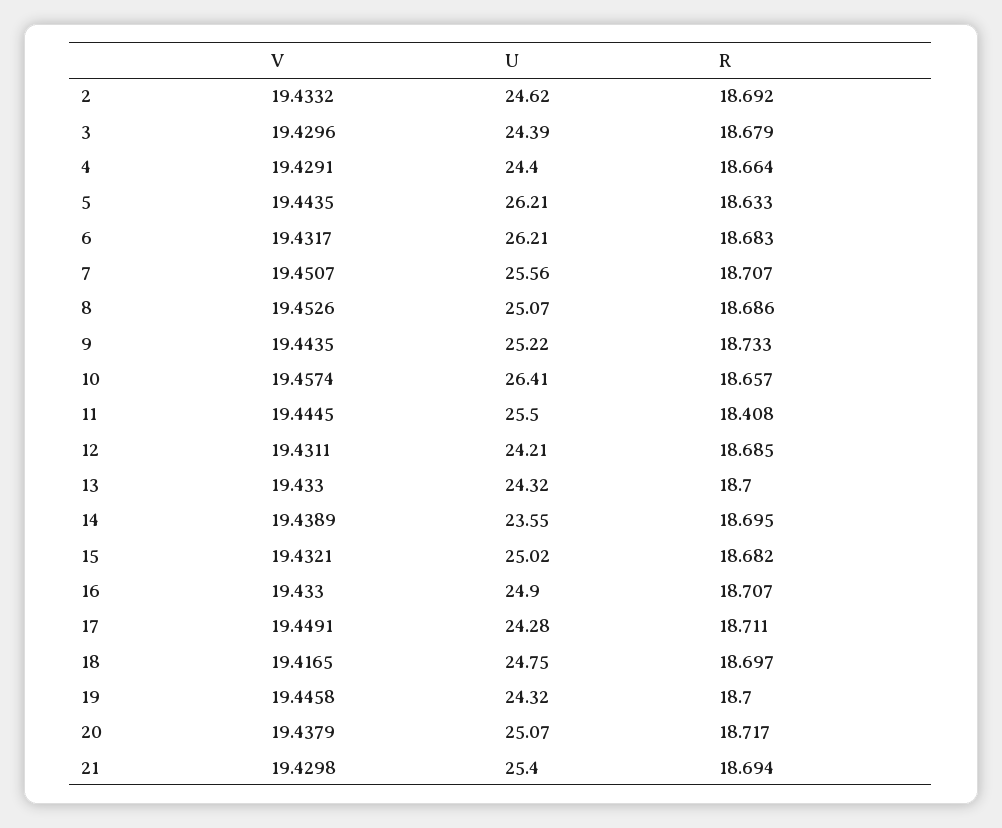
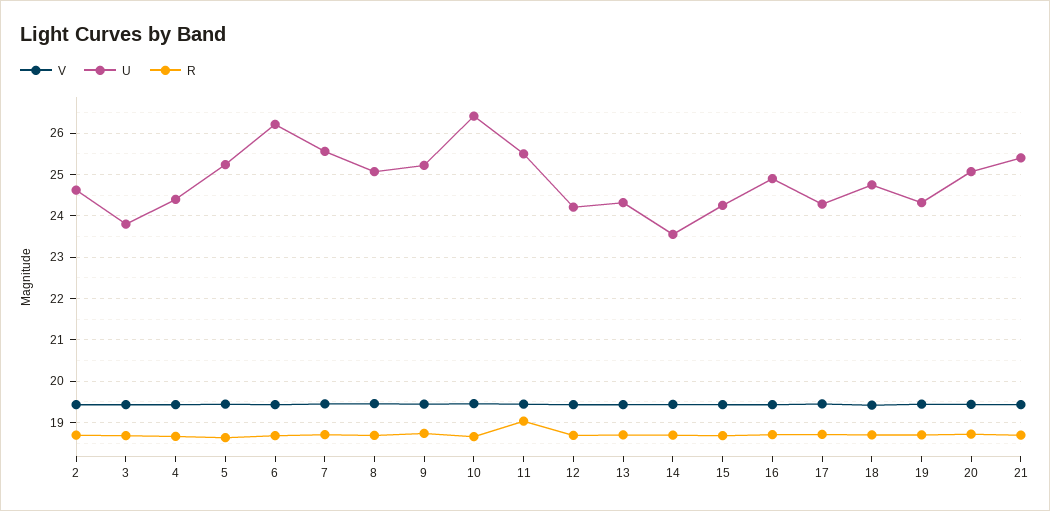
U, 3: 24.39 -> 23.8
U, 5: 26.21 -> 25.2
R, 11: 18.408 -> 19
U, 15: 25.02 -> 24.2

